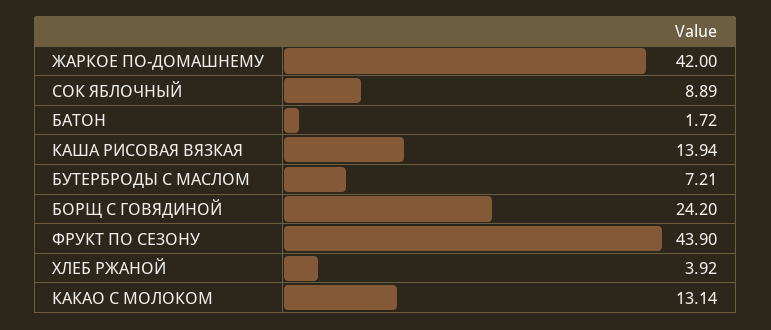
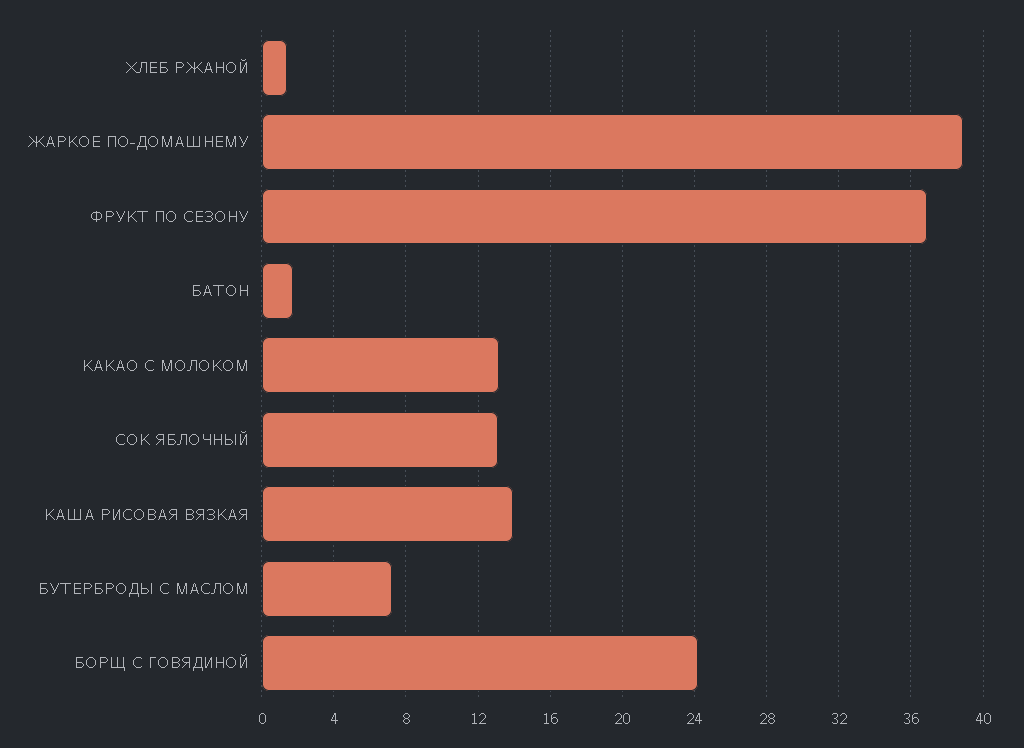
ЖАРКОЕ ПО-ДОМАШНЕМУ: 42 -> 39
СОК ЯБЛОЧНЫЙ: 8.89 -> 13
ФРУКТ ПО СЕЗОНУ: 43.9 -> 37
ХЛЕБ РЖАНОЙ: 3.92 -> 1.5

